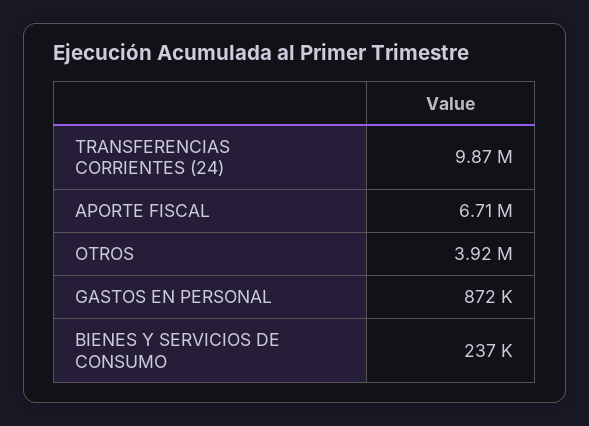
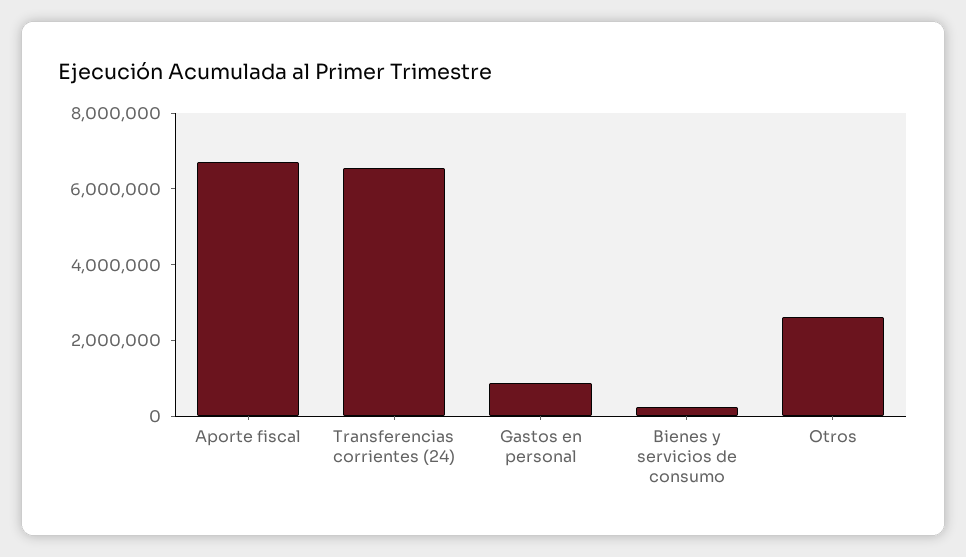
TRANSFERENCIAS CORRIENTES (24): 9870000 -> 6500000
OTROS: 3920000 -> 2500000

